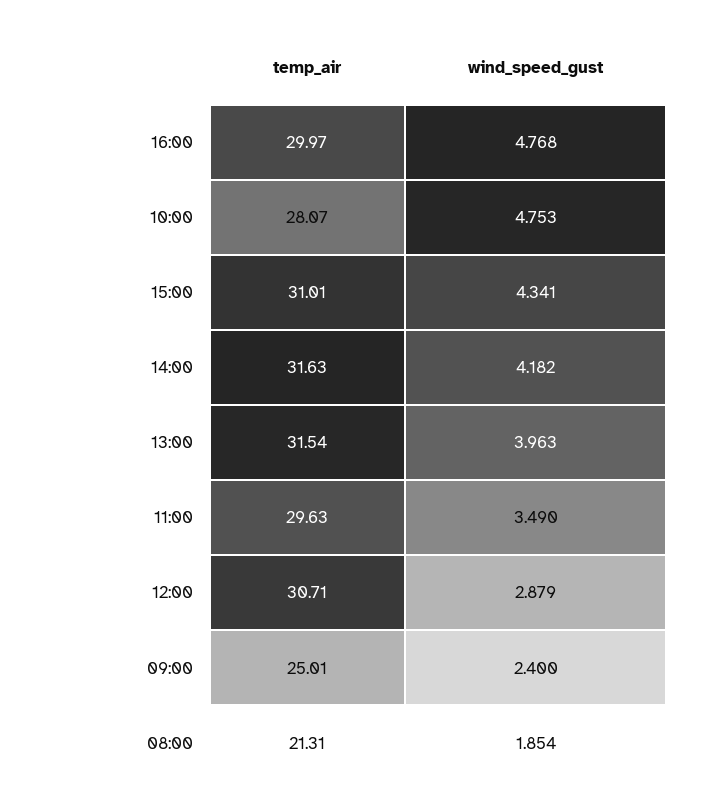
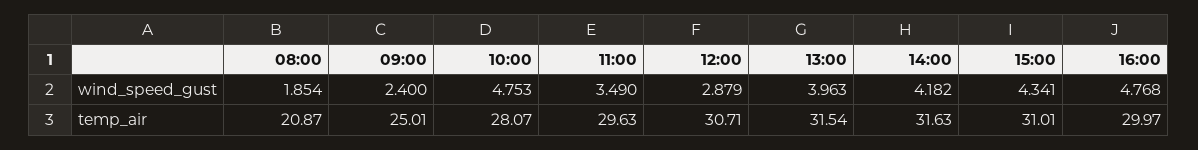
temp_air, 08:00: 21.31 -> 20.87

